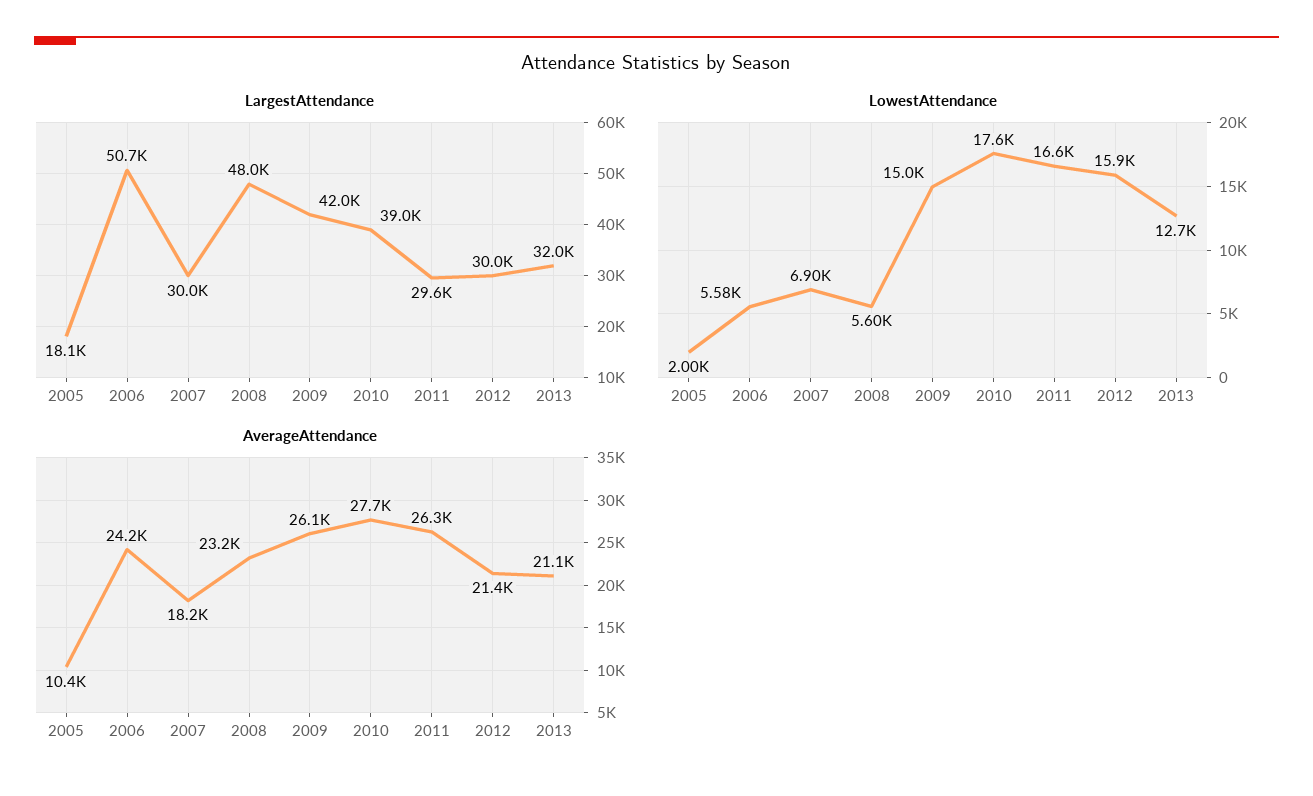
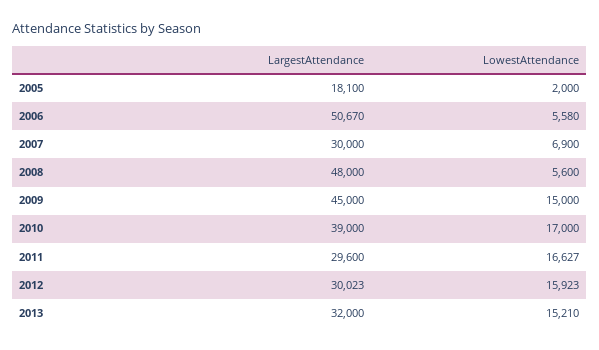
LargestAttendance, 2009: 42000 -> 45000
LowestAttendance, 2010: 17600 -> 17000
LowestAttendance, 2013: 12700 -> 15210
AverageAttendance, 2005: 10400 -> none
AverageAttendance, 2006: 24200 -> none
AverageAttendance, 2007: 18200 -> none
AverageAttendance, 2008: 23200 -> none
AverageAttendance, 2009: 26100 -> none
AverageAttendance, 2010: 27700 -> none
AverageAttendance, 2011: 26300 -> none
AverageAttendance, 2012: 21400 -> none
AverageAttendance, 2013: 21100 -> none

